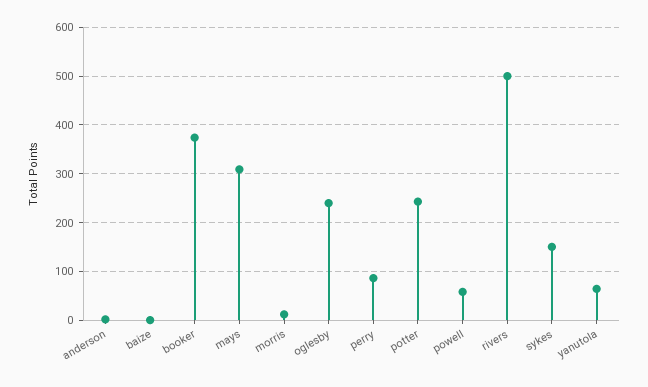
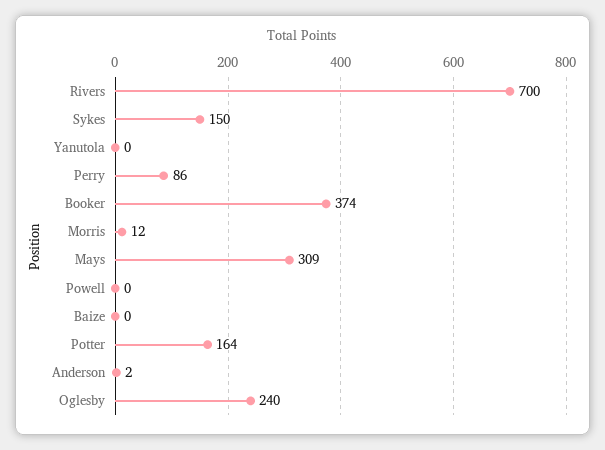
potter: 240 -> 164
powell: 60 -> 0
rivers: 500 -> 700
yanutola: 60 -> 0

